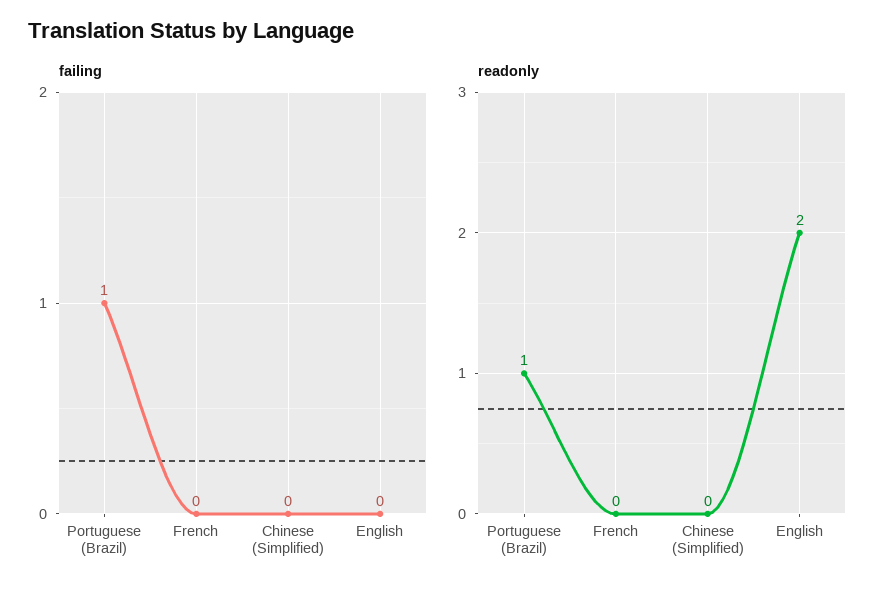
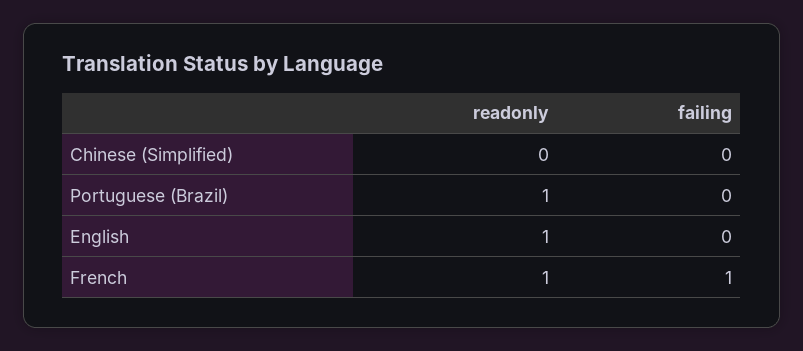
failing, Portuguese (Brazil): 1 -> 0
failing, French: 0 -> 1
readonly, French: 0 -> 1
readonly, English: 2 -> 1

